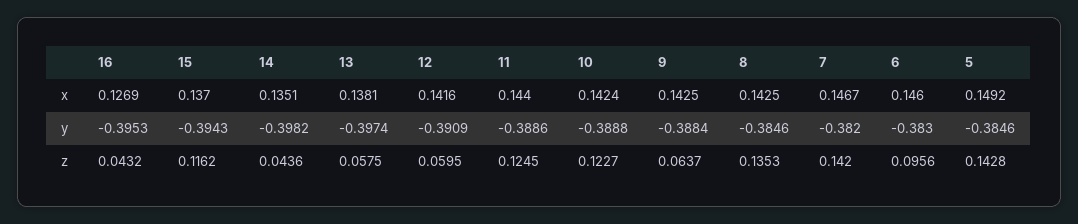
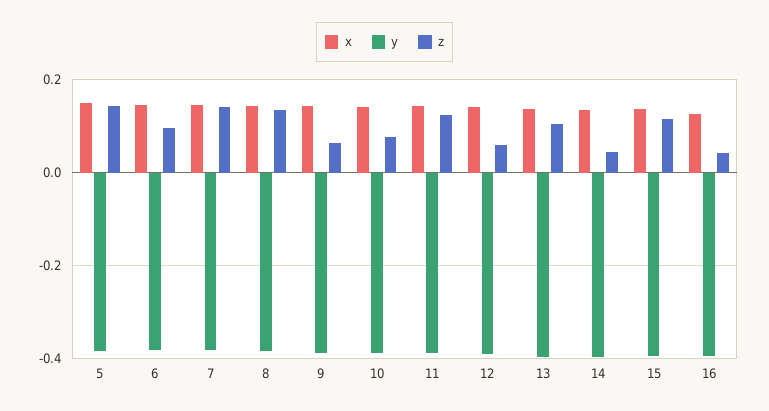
z, 13: 0.0575 -> 0.1
z, 10: 0.1227 -> 0.08

